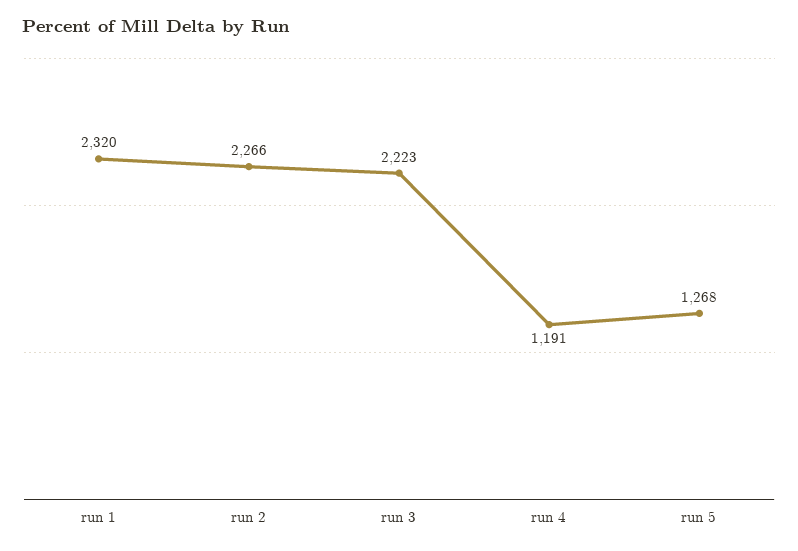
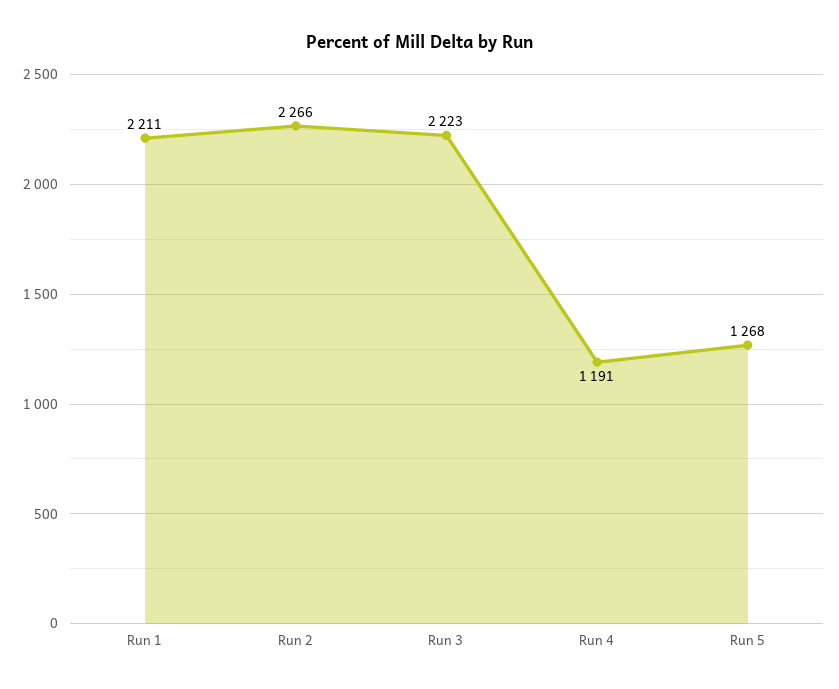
run 1: 2320 -> 2211

